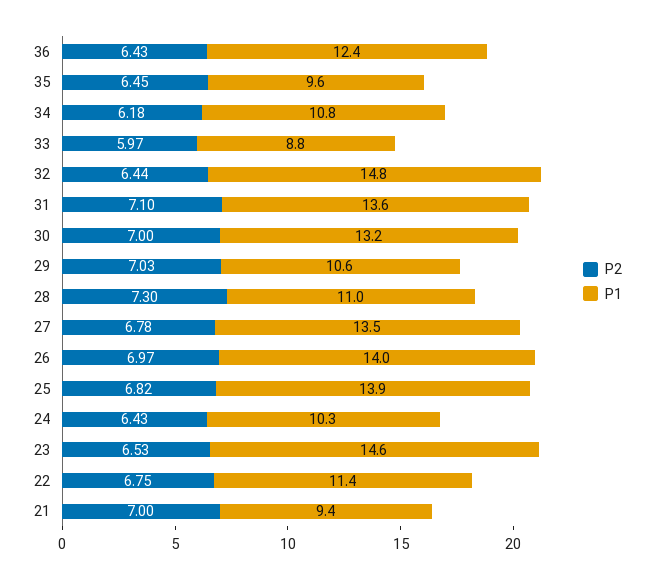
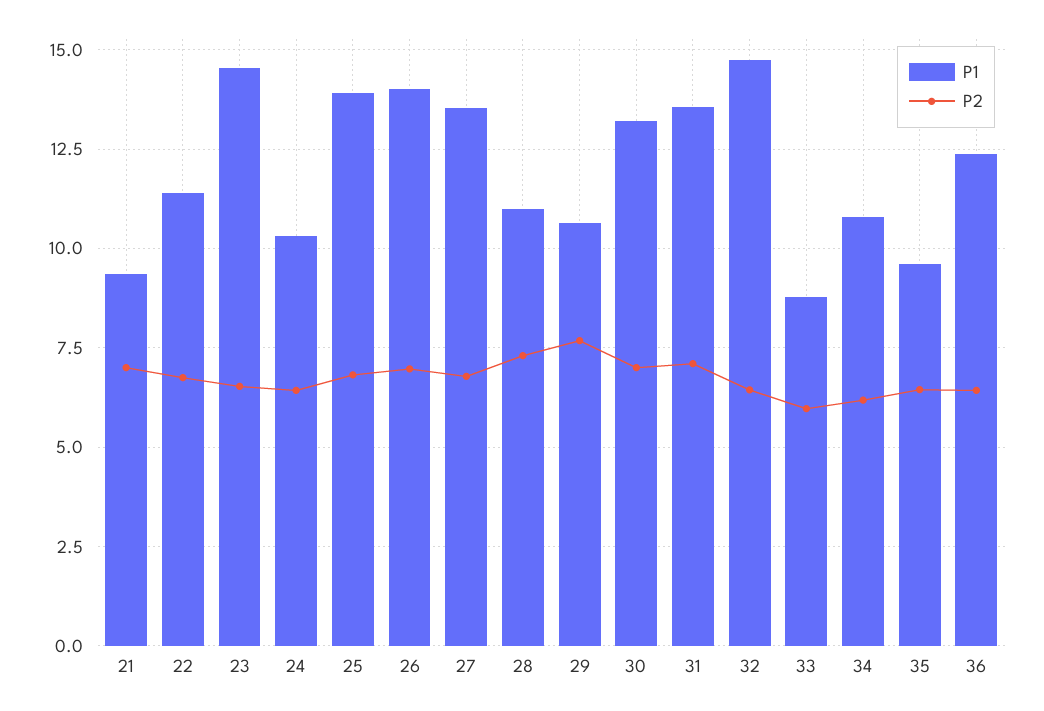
P2, 29: 7.03 -> 7.75

